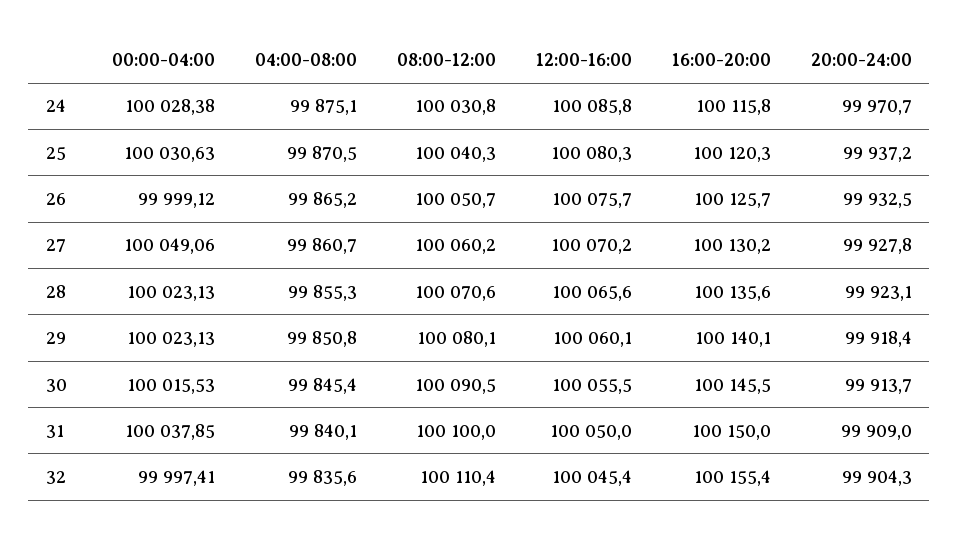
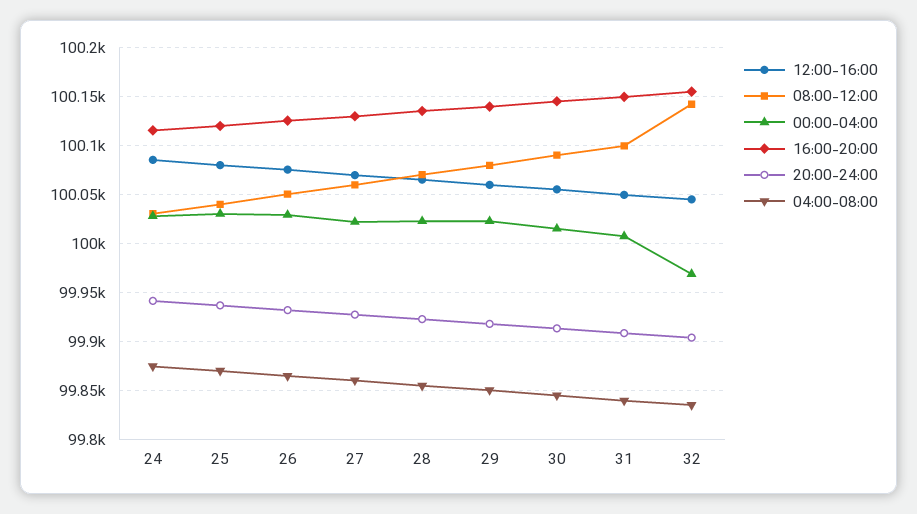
20:00-24:00, 24: 99970.7 -> 99940
00:00-04:00, 26: 99999.12 -> 100030
00:00-04:00, 27: 100049.06 -> 100020
00:00-04:00, 31: 100037.85 -> 100010
00:00-04:00, 32: 99997.41 -> 99970
08:00-12:00, 32: 100110.4 -> 100140

